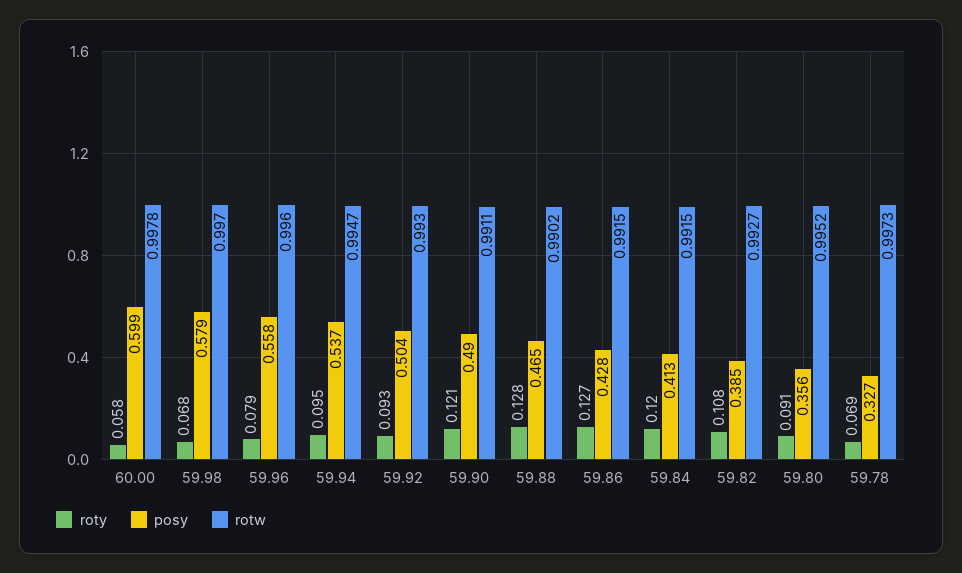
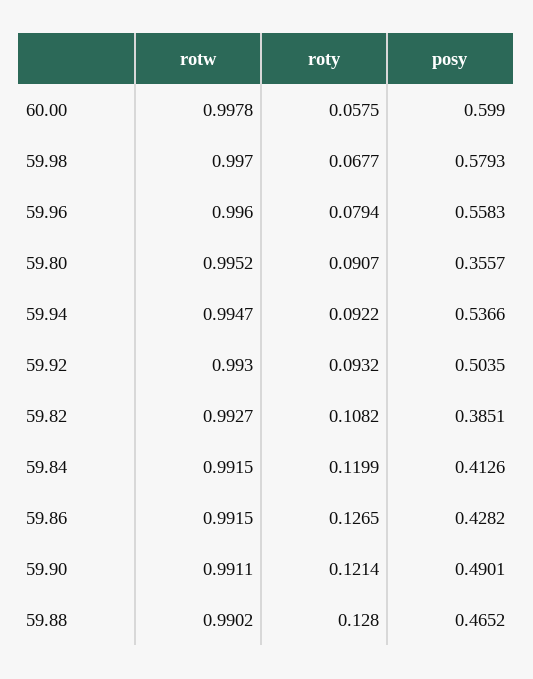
roty, 59.94: 0.095 -> 0.0922
roty, 59.78: 0.069 -> none
posy, 59.78: 0.327 -> none
rotw, 59.78: 0.9973 -> none

